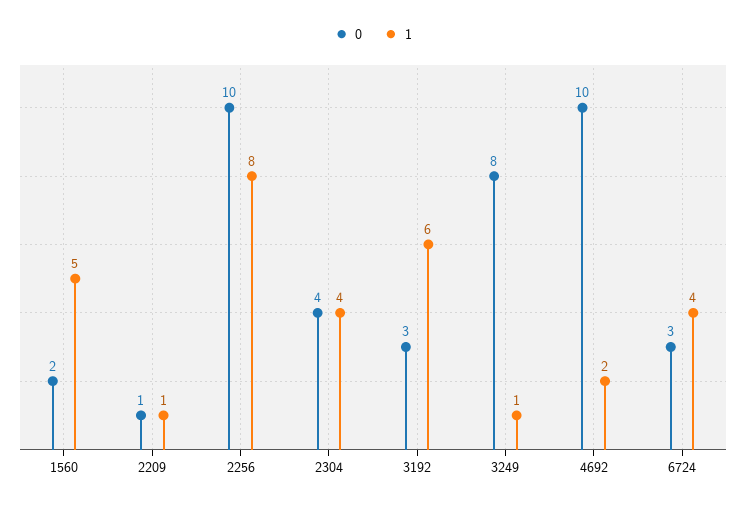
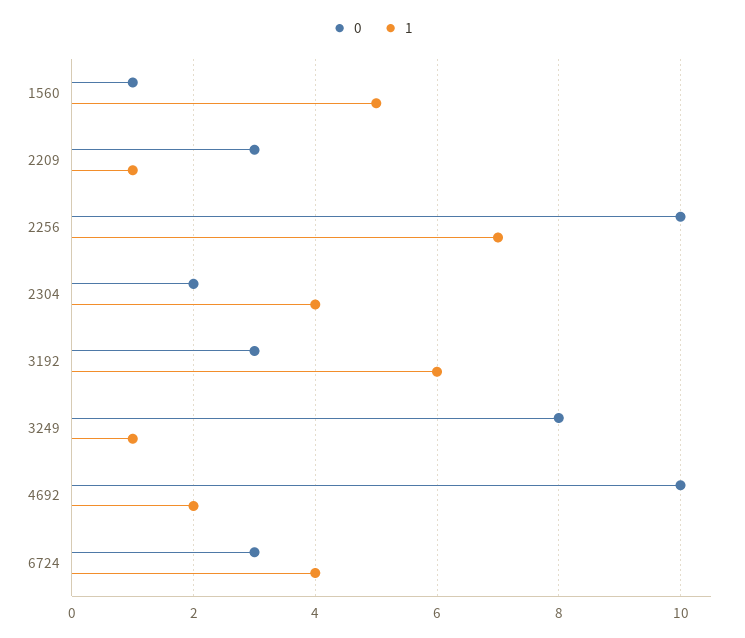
0, 1560: 2 -> 1
0, 2209: 1 -> 3
1, 2256: 8 -> 7
0, 2304: 4 -> 2

